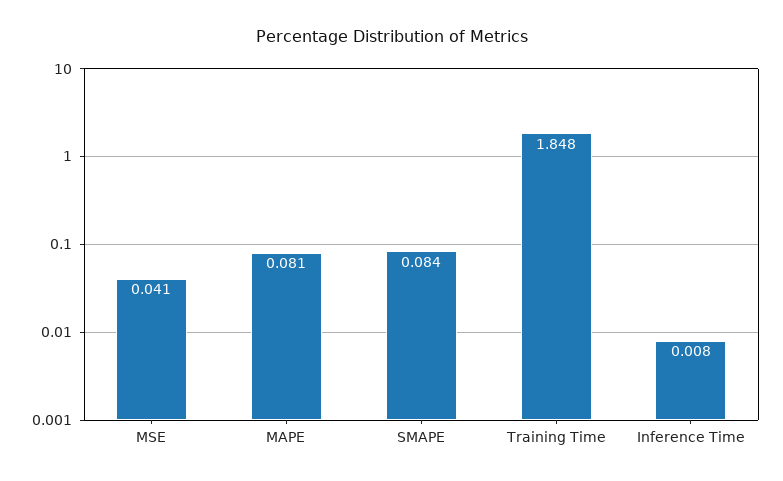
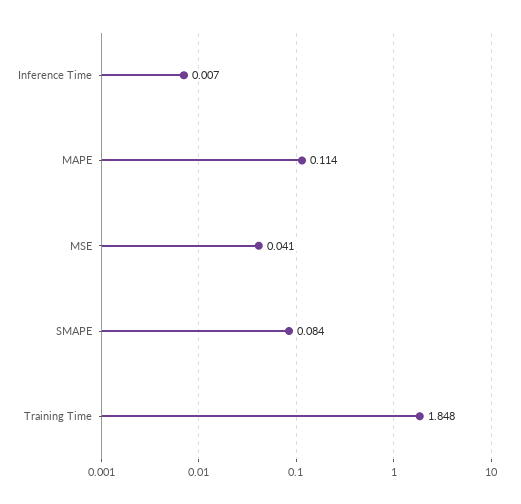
MAPE: 0.081 -> 0.114
Inference Time: 0.008 -> 0.007

